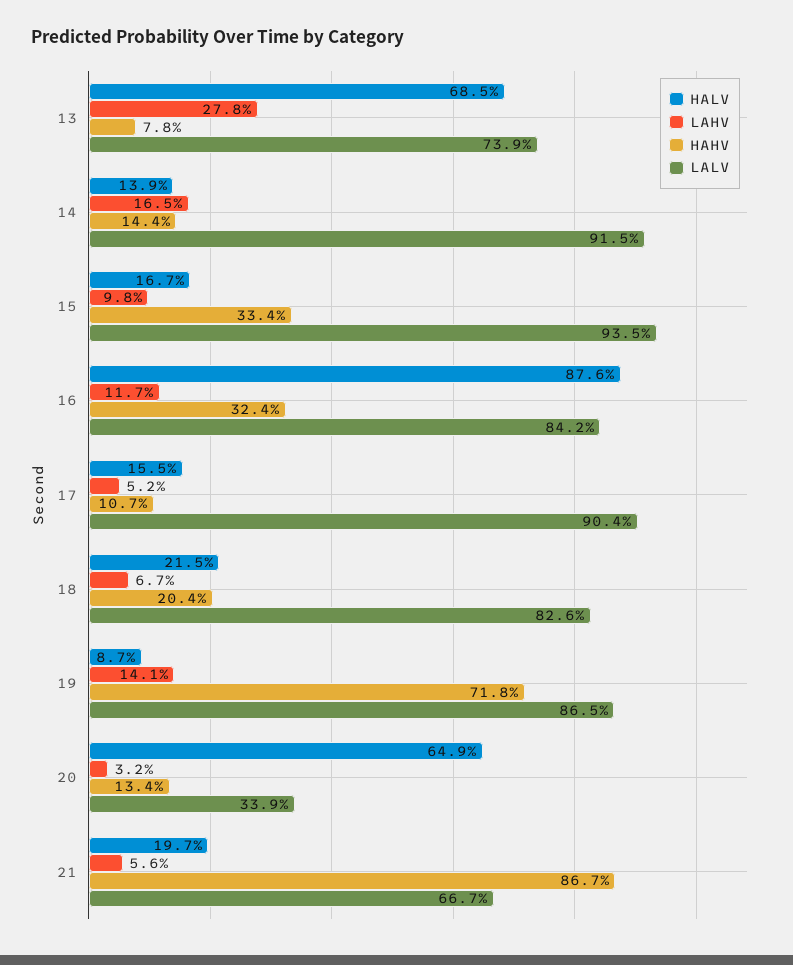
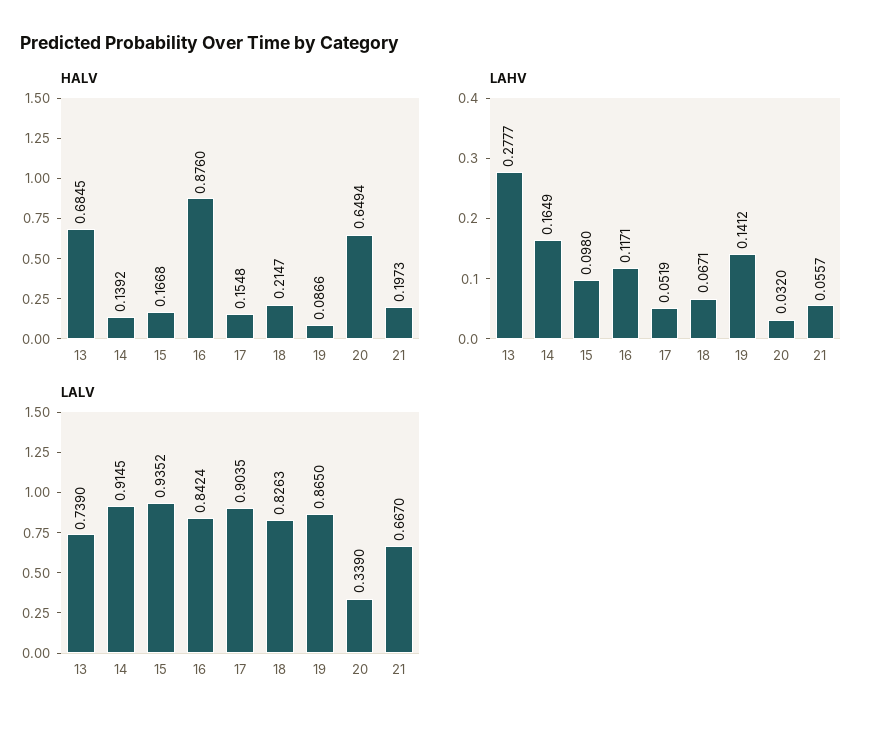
HAHV, 13: 0.078 -> none
HAHV, 14: 0.144 -> none
HAHV, 15: 0.334 -> none
HAHV, 16: 0.324 -> none
HAHV, 17: 0.107 -> none
HAHV, 18: 0.204 -> none
HAHV, 19: 0.718 -> none
HAHV, 20: 0.134 -> none
HAHV, 21: 0.867 -> none

